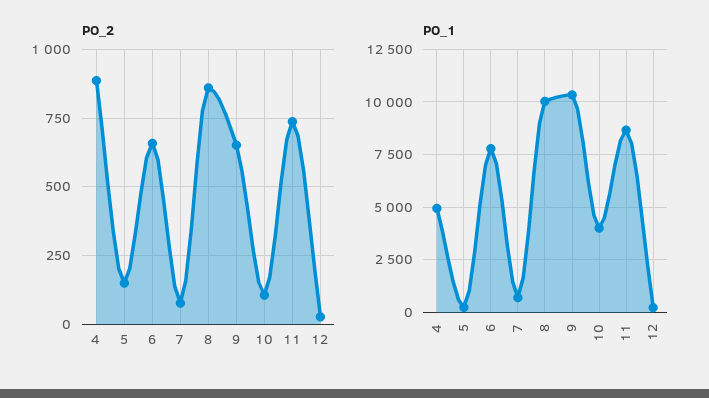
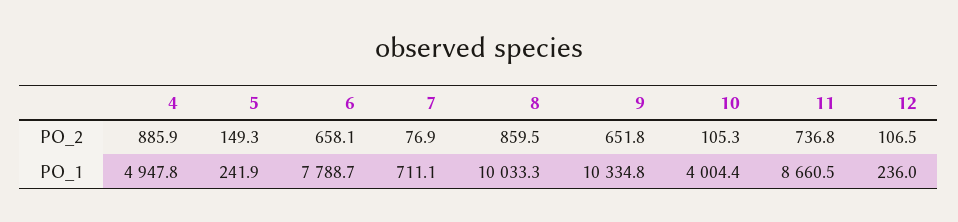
PO_2, 12: 25 -> 106.5

